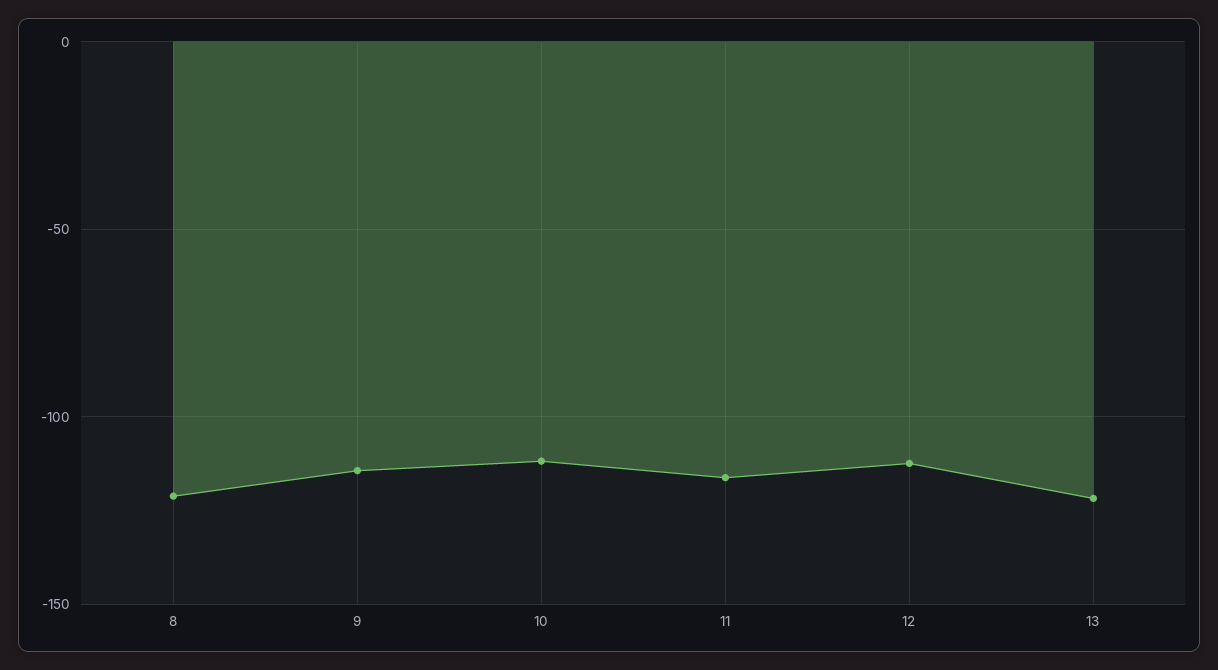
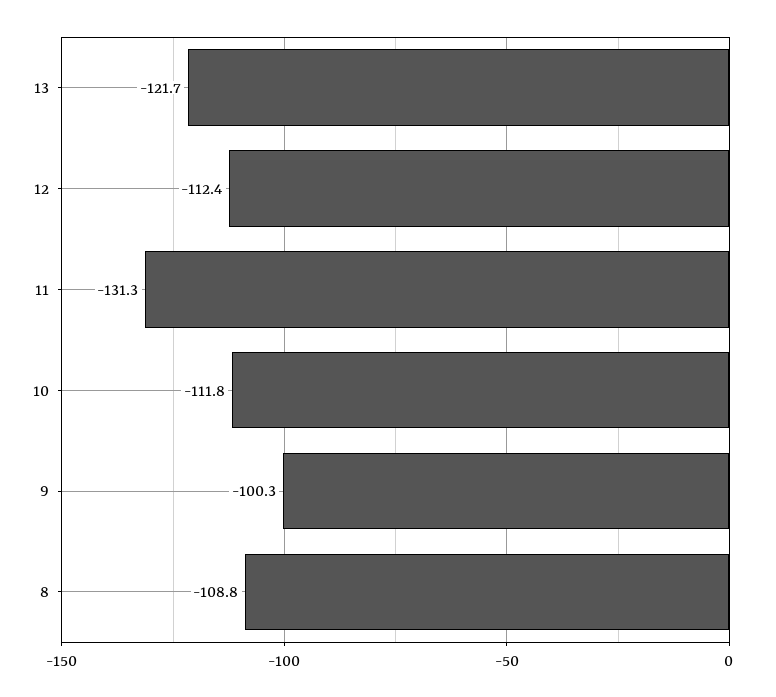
8: -120 -> -108.8
9: -115 -> -100.3
11: -115 -> -131.3

